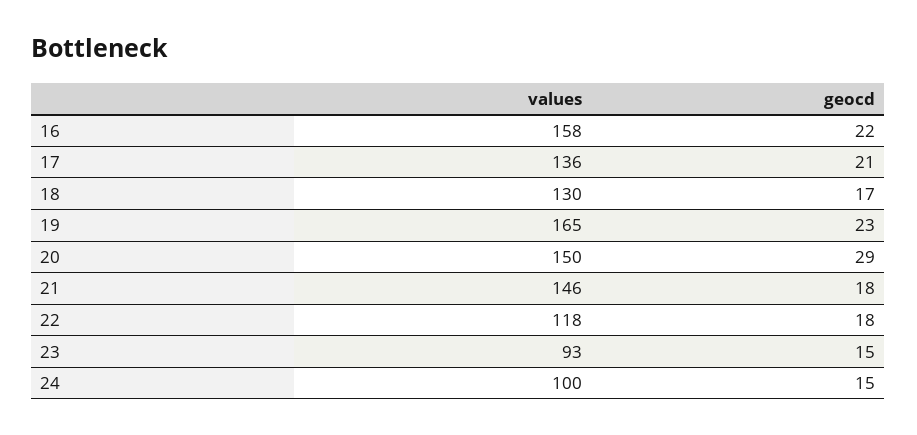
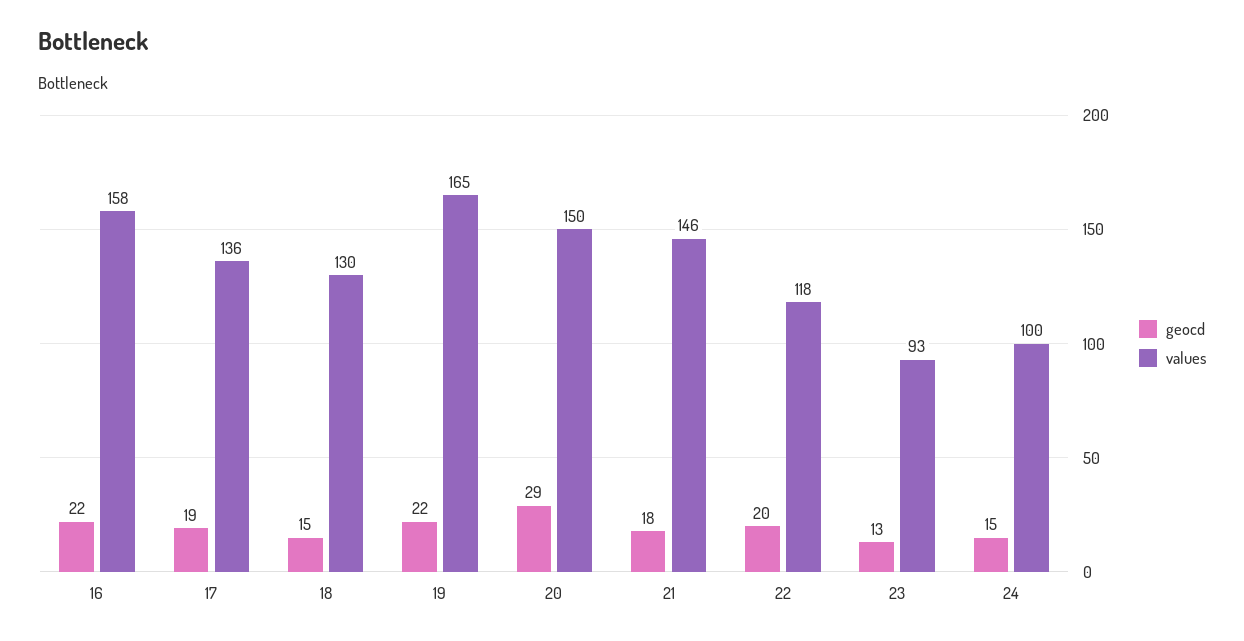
geocd, 17: 21 -> 19
geocd, 18: 17 -> 15
geocd, 19: 23 -> 22
geocd, 22: 18 -> 20
geocd, 23: 15 -> 13

